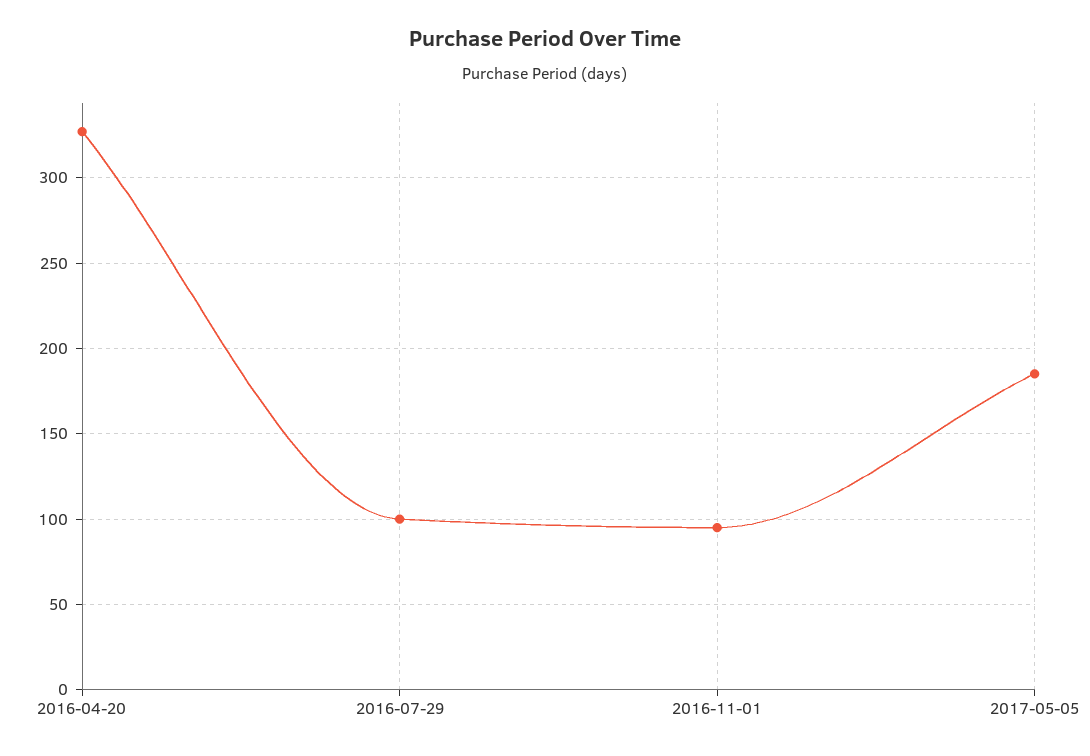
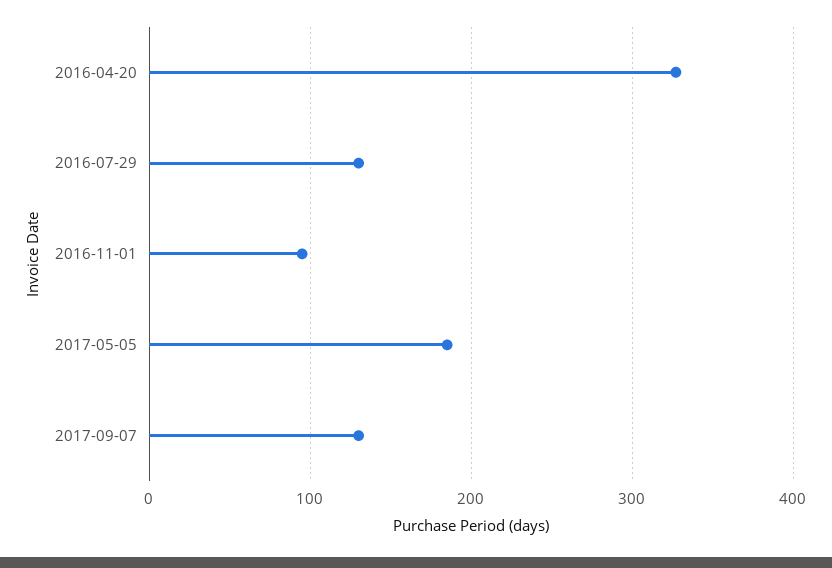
2016-07-29: 100 -> 130
2017-09-07: none -> 130

